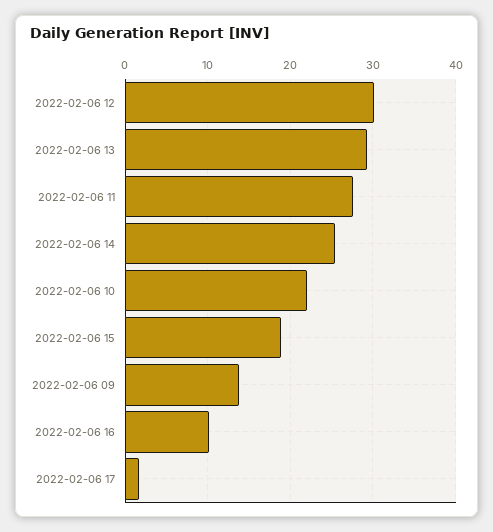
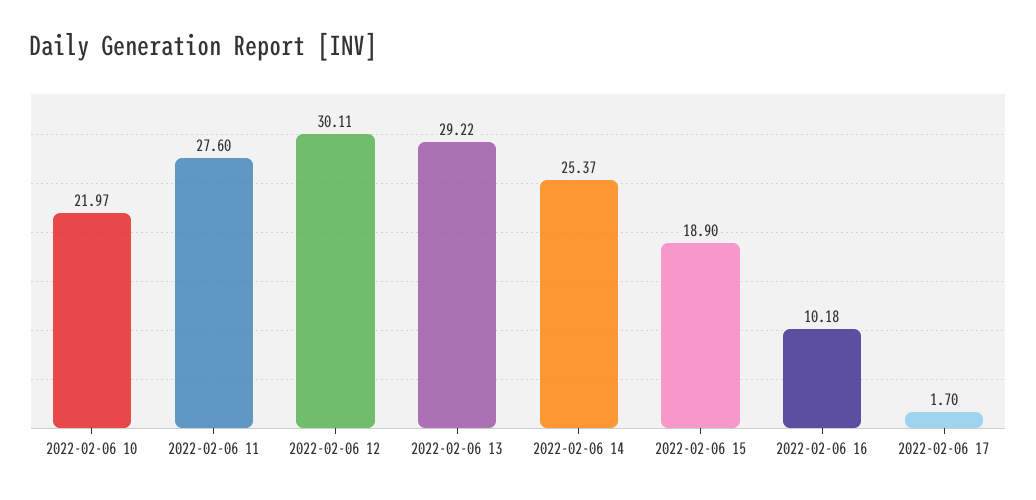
2022-02-06 09: 14 -> none

